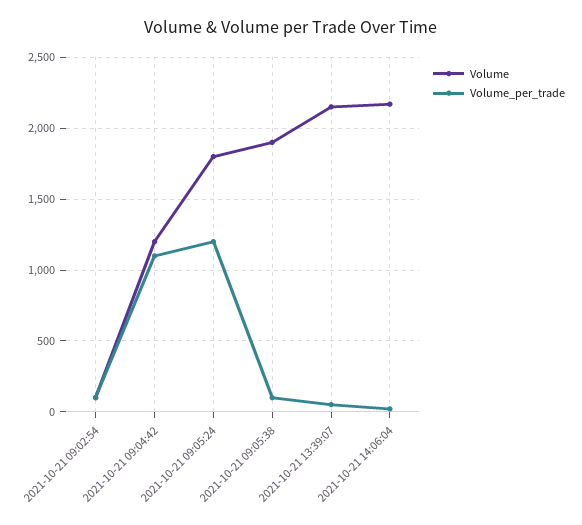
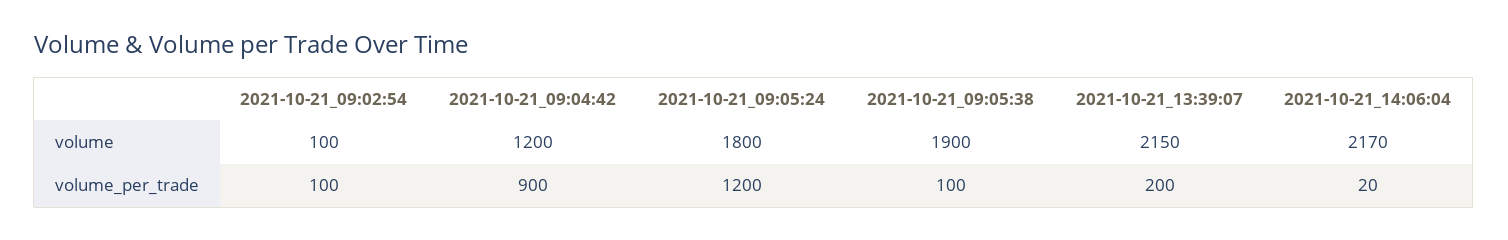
Volume_per_trade, 2021-10-21 09:04:42: 1100 -> 900
Volume_per_trade, 2021-10-21 13:39:07: 50 -> 200

